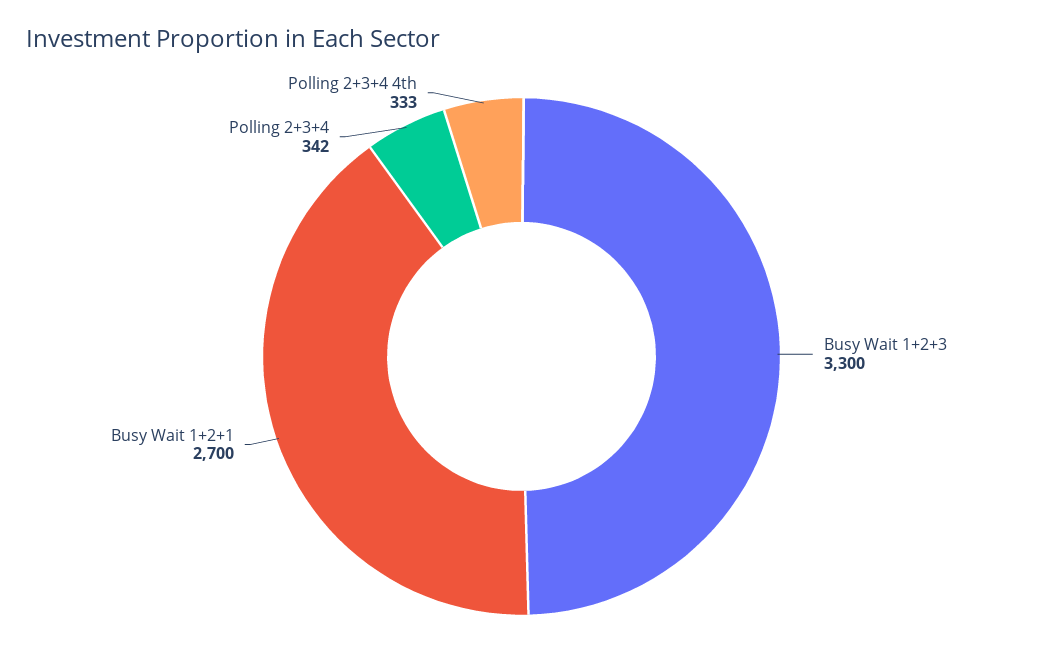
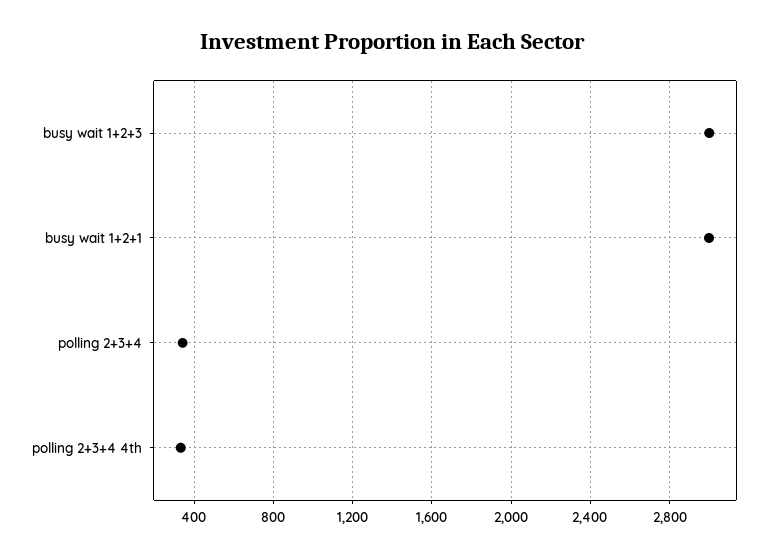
Busy Wait 1+2+3: 3300 -> 3000
Busy Wait 1+2+1: 2700 -> 3000

